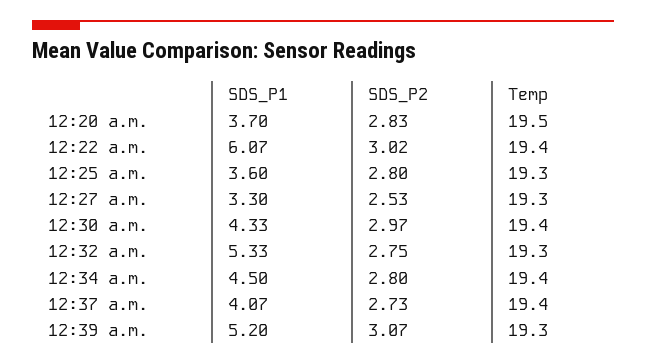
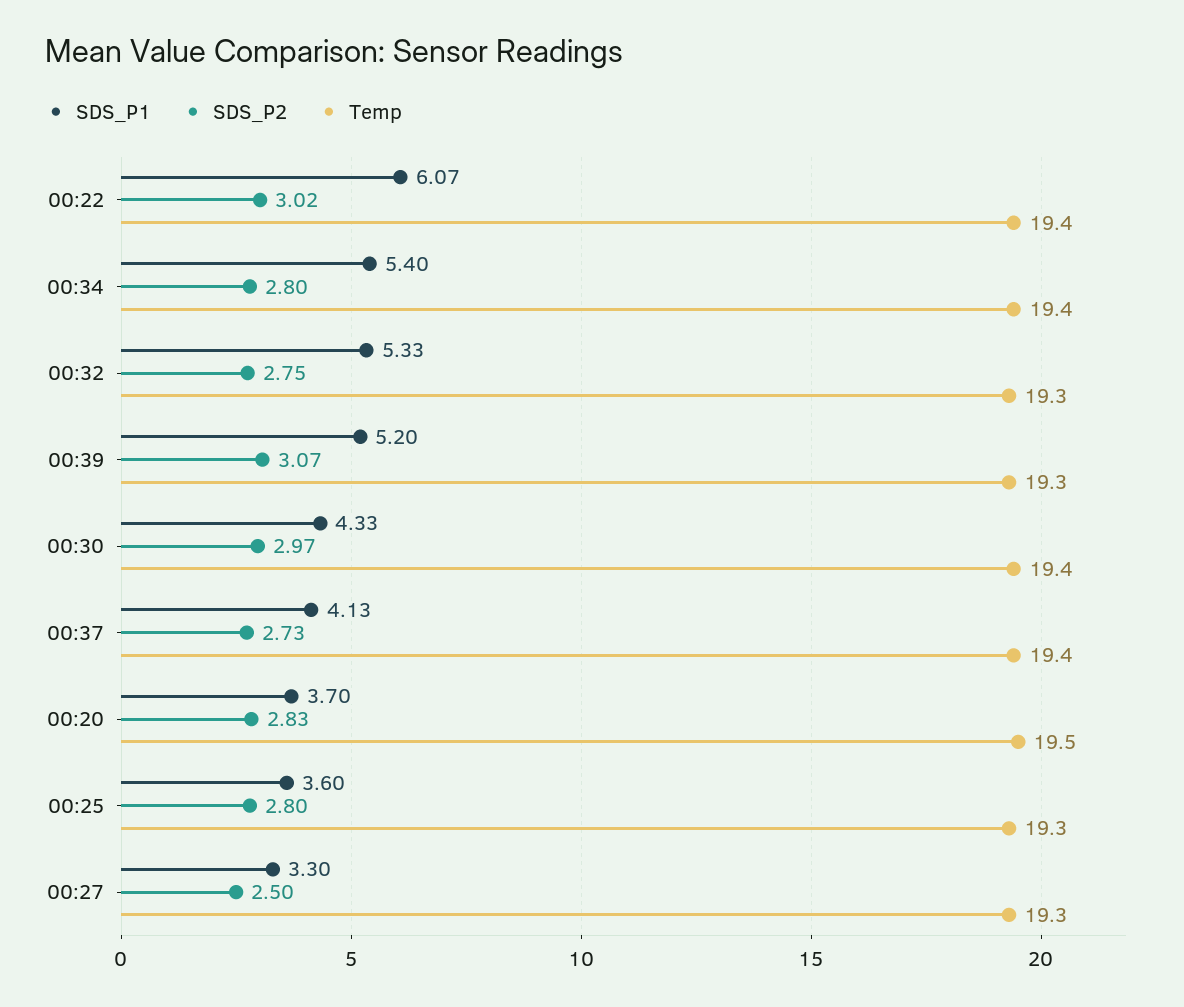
SDS_P2, 12:27 a.m.: 2.53 -> 2.5
SDS_P1, 12:34 a.m.: 4.5 -> 5.4
SDS_P1, 12:37 a.m.: 4.07 -> 4.13

